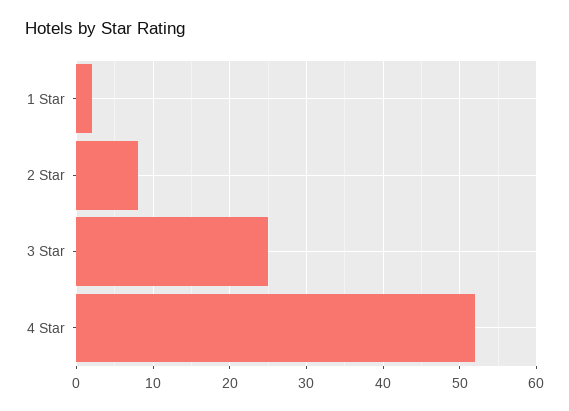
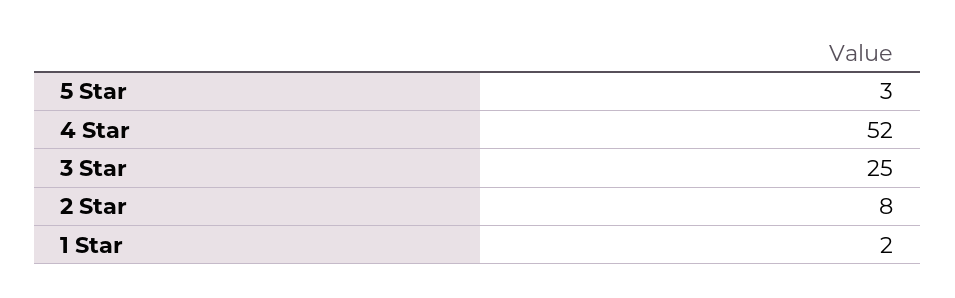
5 Star: none -> 3

